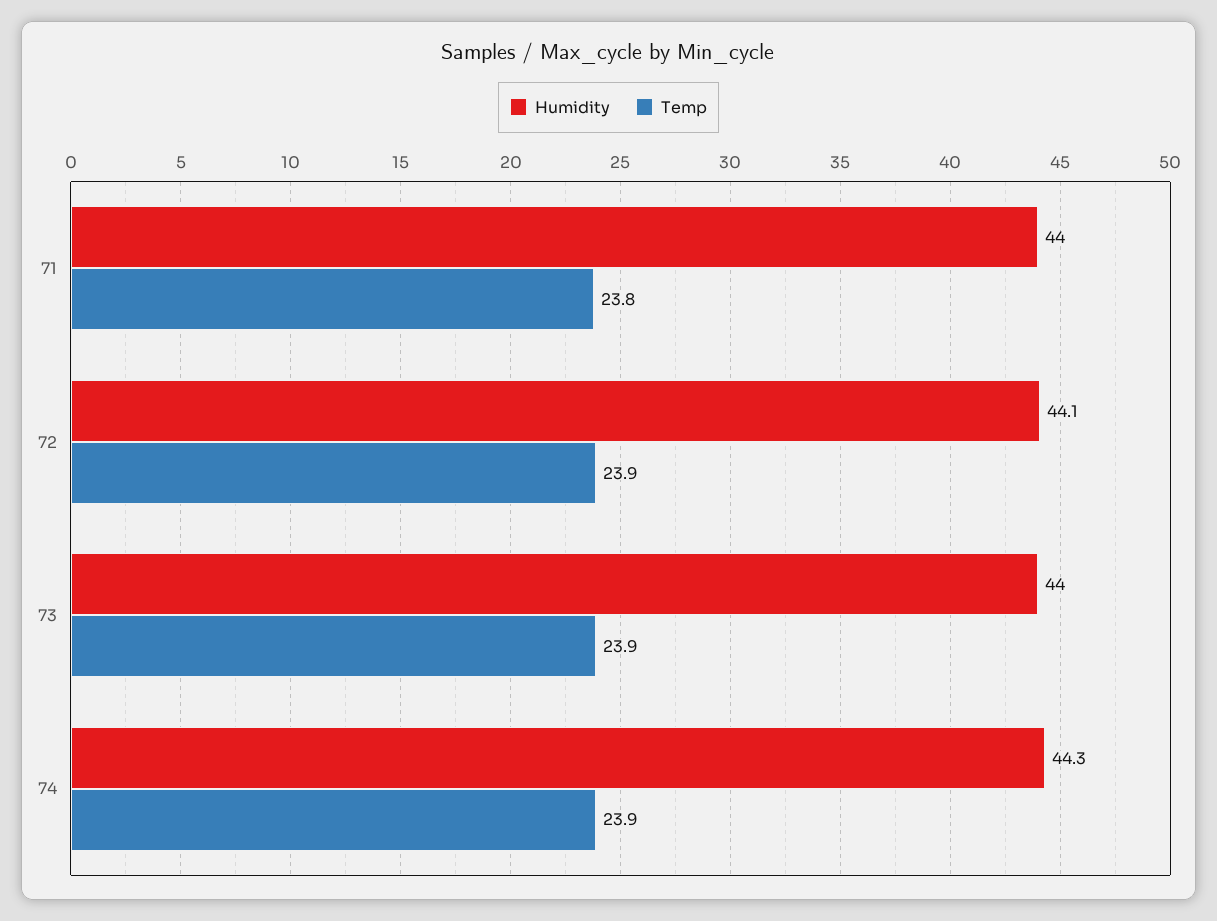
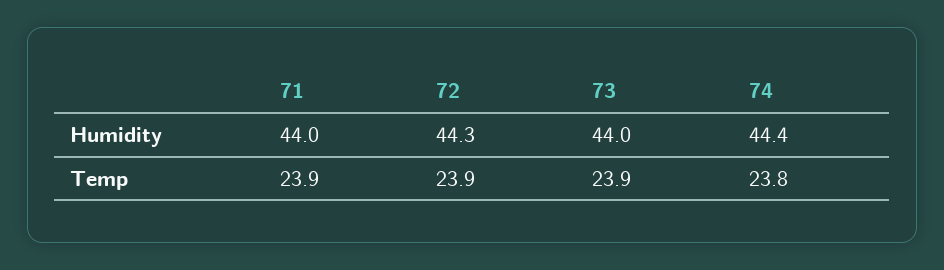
Temp, 71: 23.8 -> 23.9
Humidity, 72: 44.1 -> 44.3
Humidity, 74: 44.3 -> 44.4
Temp, 74: 23.9 -> 23.8

